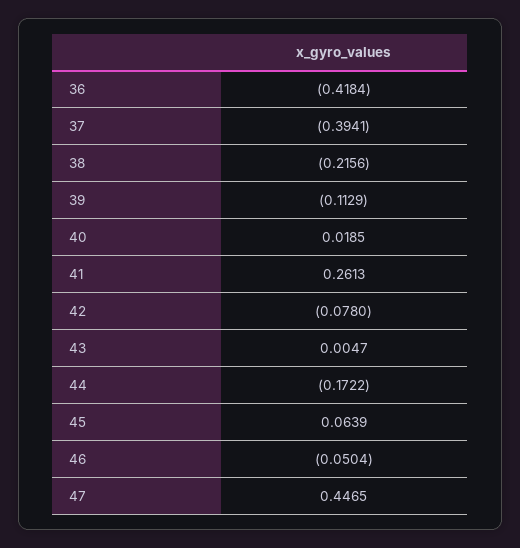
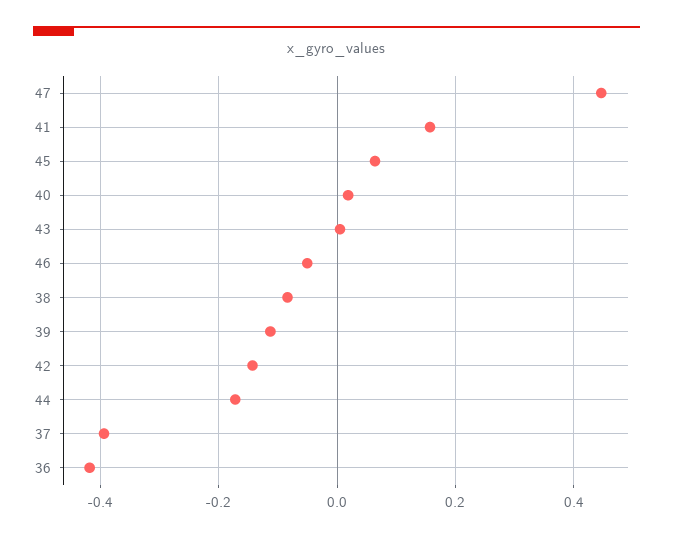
38: -0.2156 -> -0.08
41: 0.2613 -> 0.16
42: -0.078 -> -0.14

